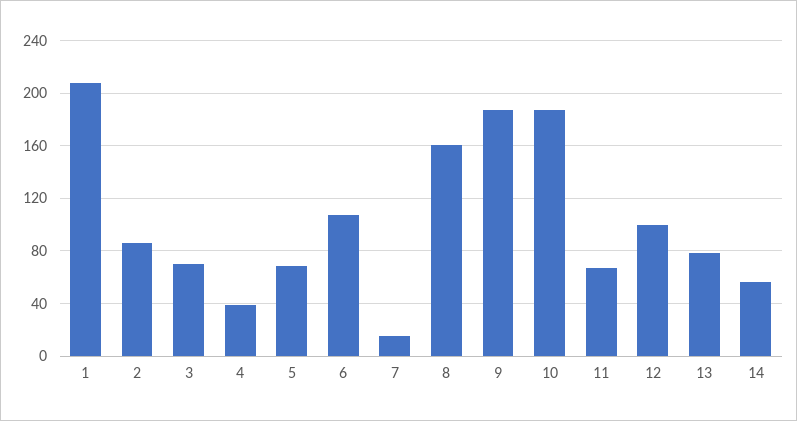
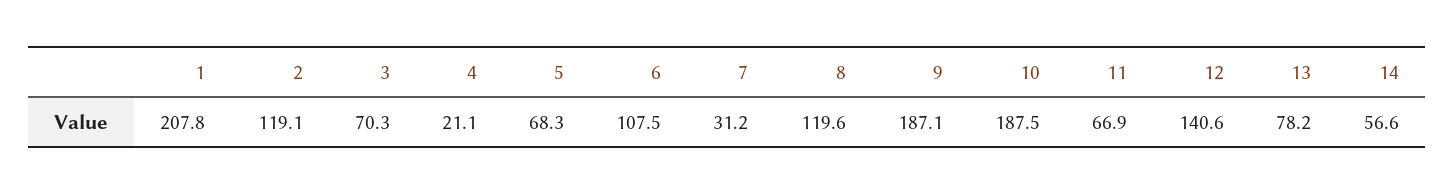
2: 85 -> 119.1
4: 40 -> 21.1
7: 15 -> 31.2
8: 160 -> 119.6
12: 100 -> 140.6

